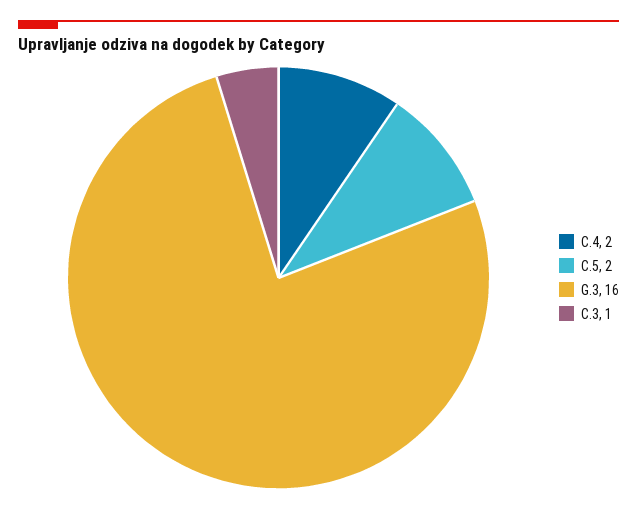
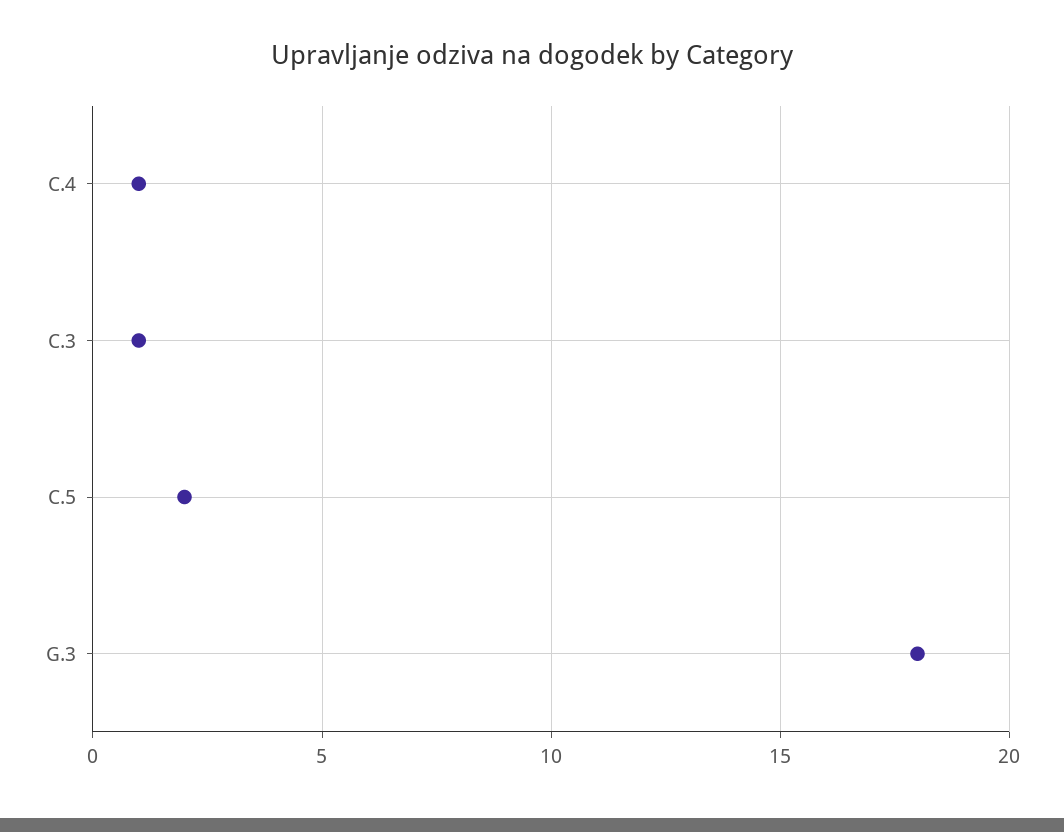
C.4: 2 -> 1
G.3: 16 -> 18

